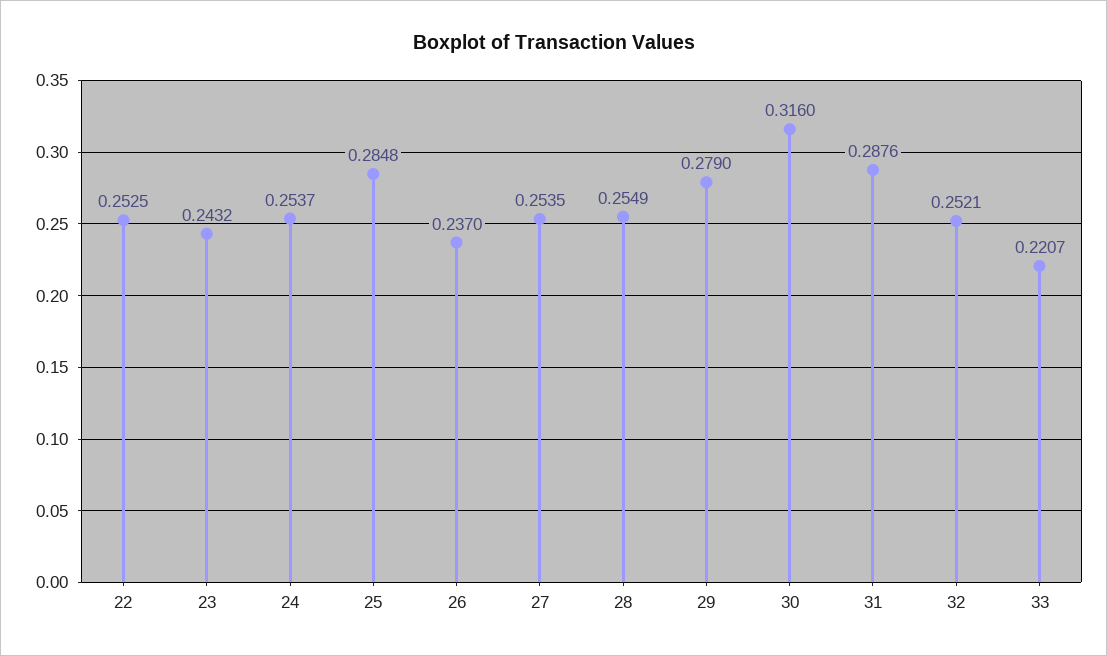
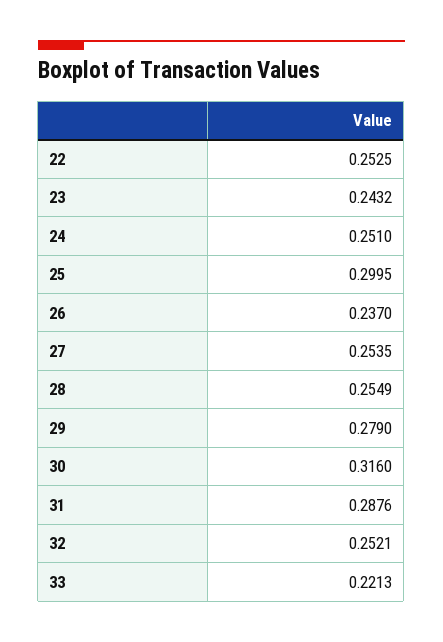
24: 0.2537 -> 0.251
25: 0.2848 -> 0.2995
33: 0.2207 -> 0.2213

